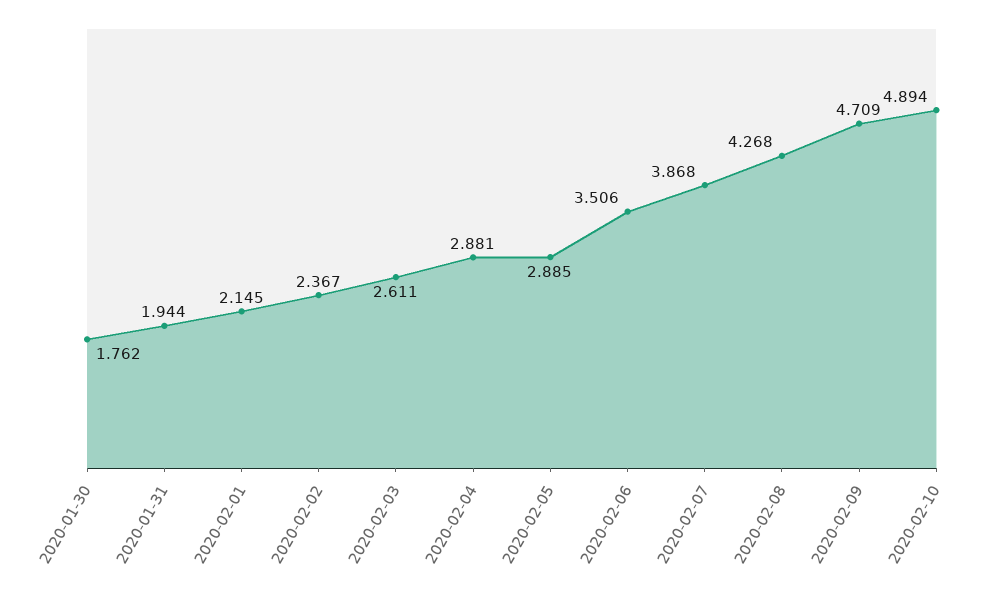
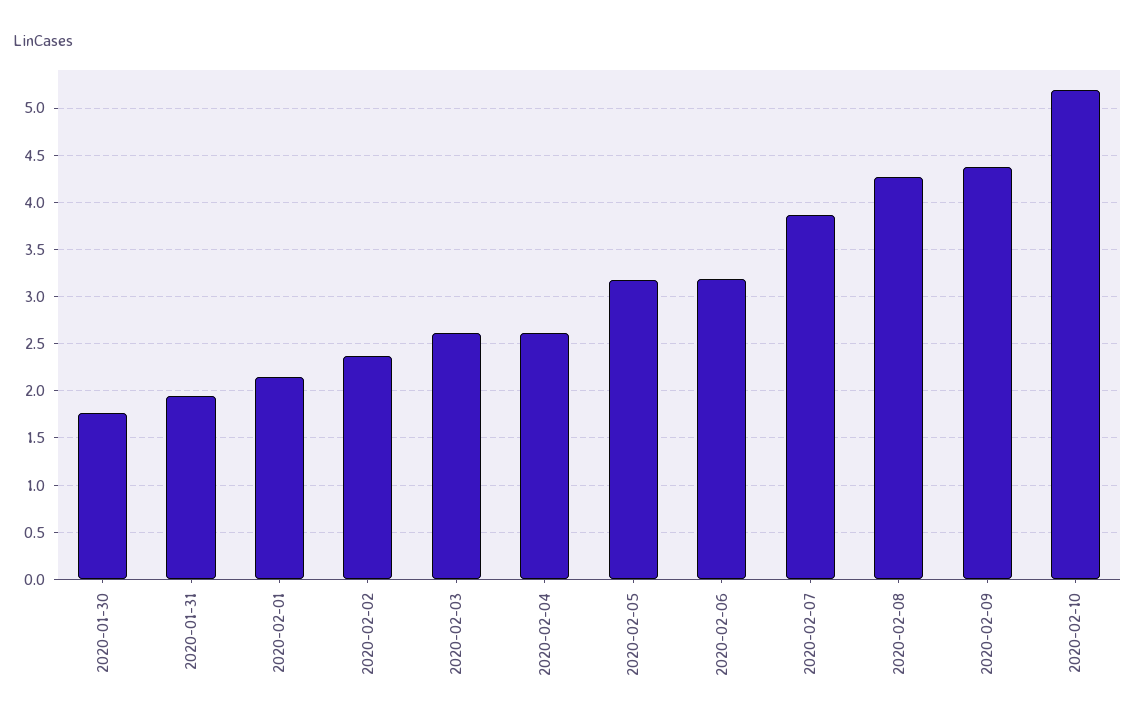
2020-02-04: 2.881 -> 2.6
2020-02-05: 2.885 -> 3.2
2020-02-06: 3.506 -> 3.2
2020-02-09: 4.709 -> 4.4
2020-02-10: 4.894 -> 5.2

